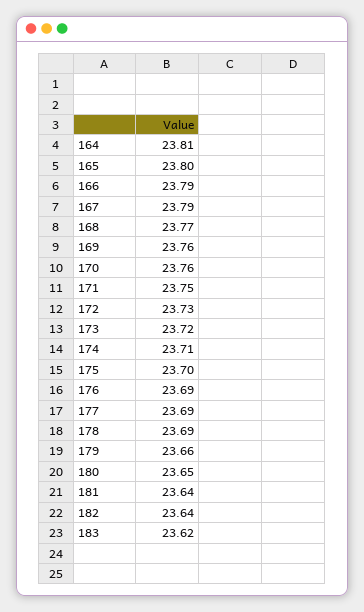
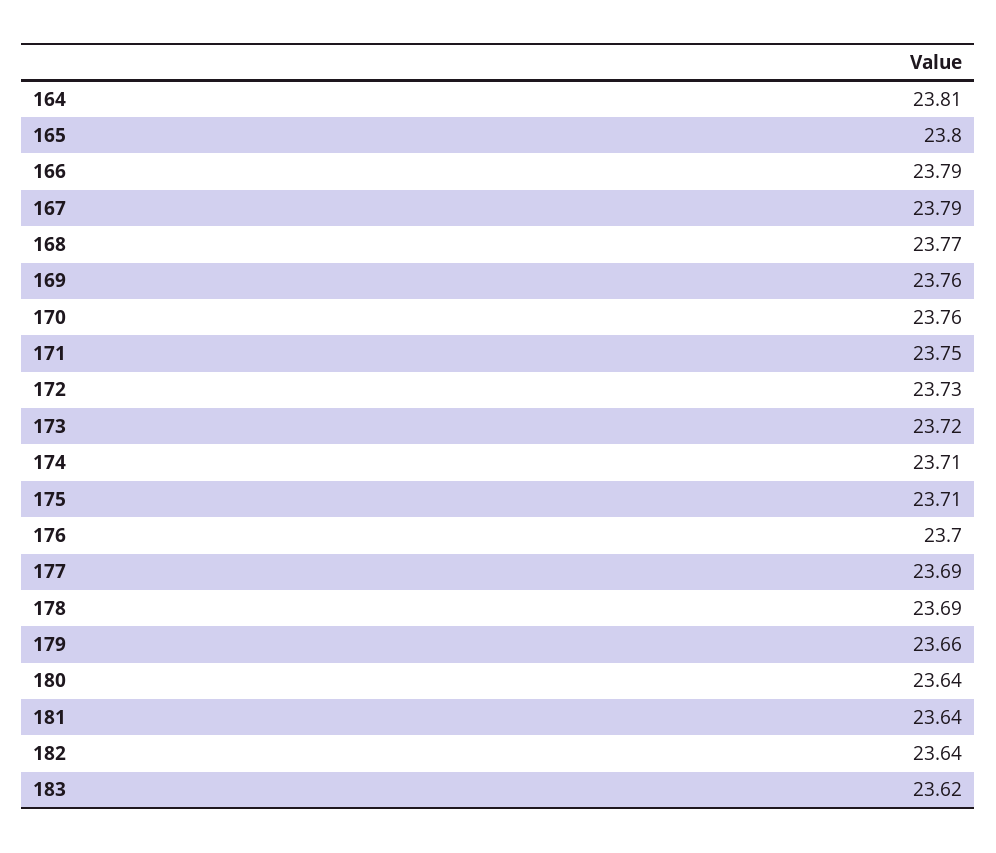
175: 23.7 -> 23.71
176: 23.69 -> 23.7
180: 23.65 -> 23.64

